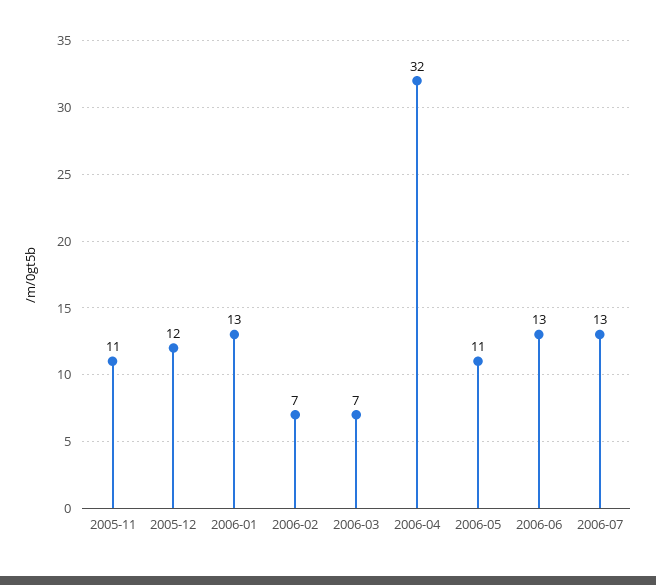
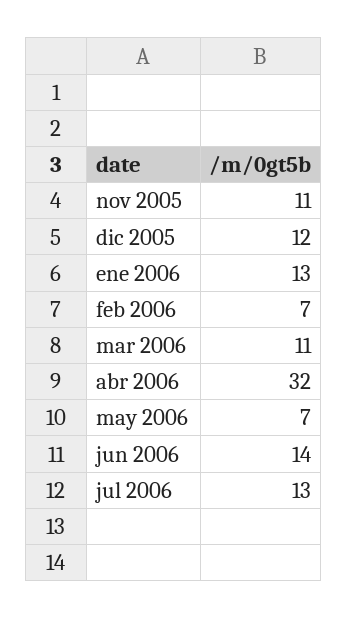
2006-03: 7 -> 11
2006-05: 11 -> 7
2006-06: 13 -> 14

